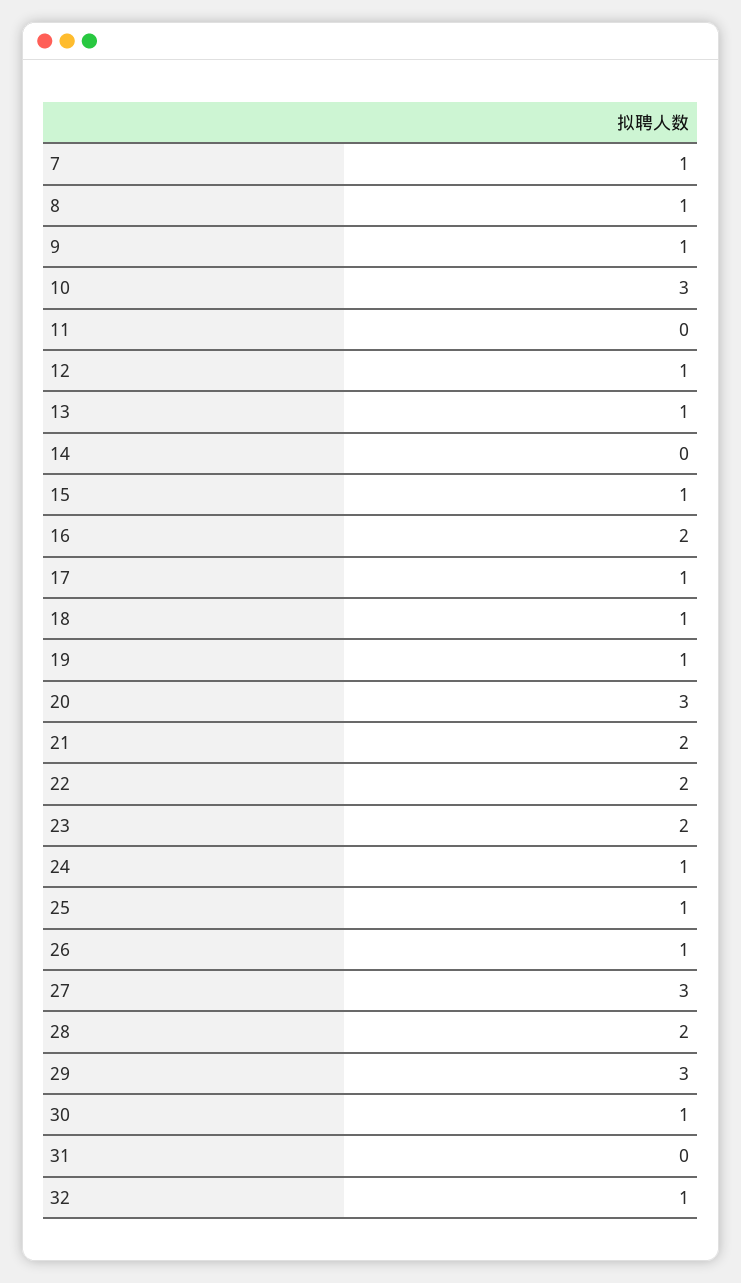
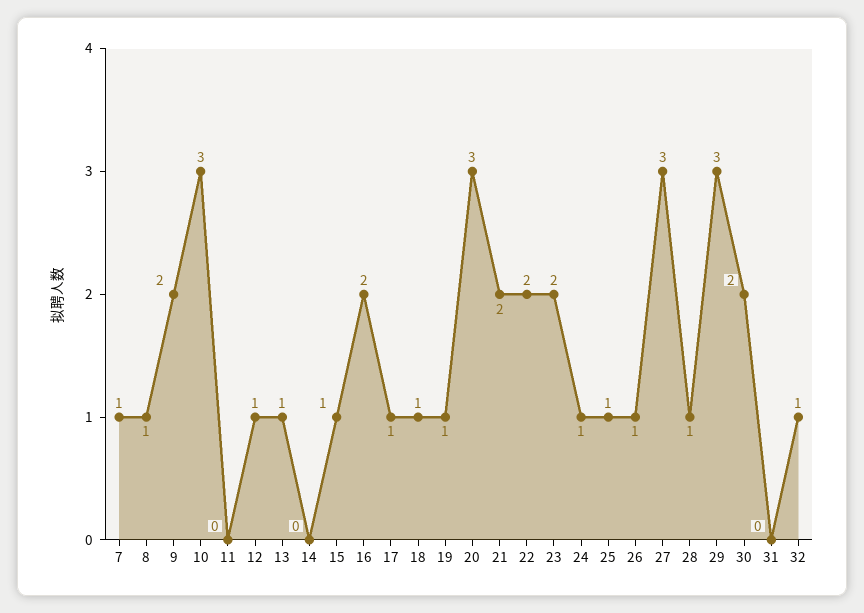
9: 1 -> 2
28: 2 -> 1
30: 1 -> 2

